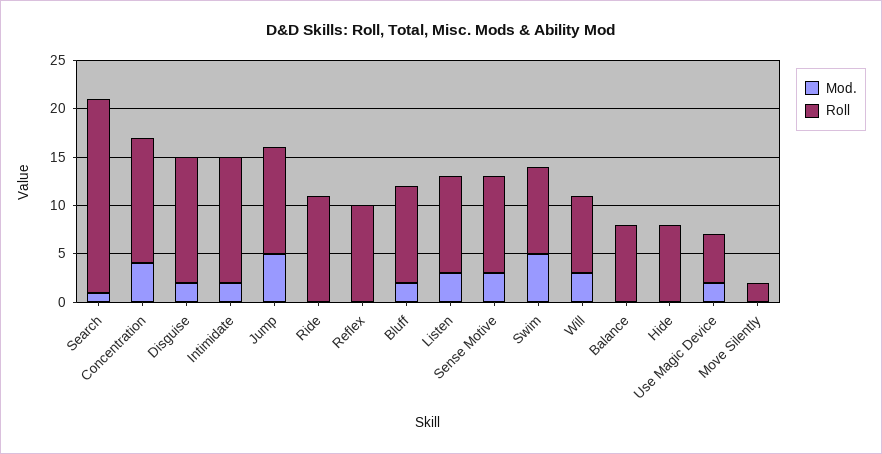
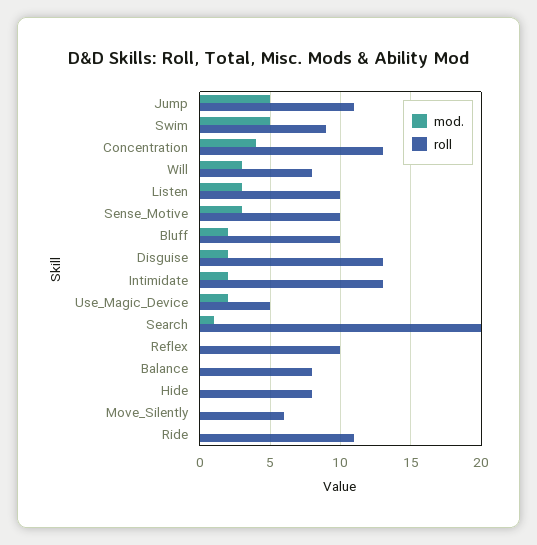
Roll, Move Silently: 2 -> 6

